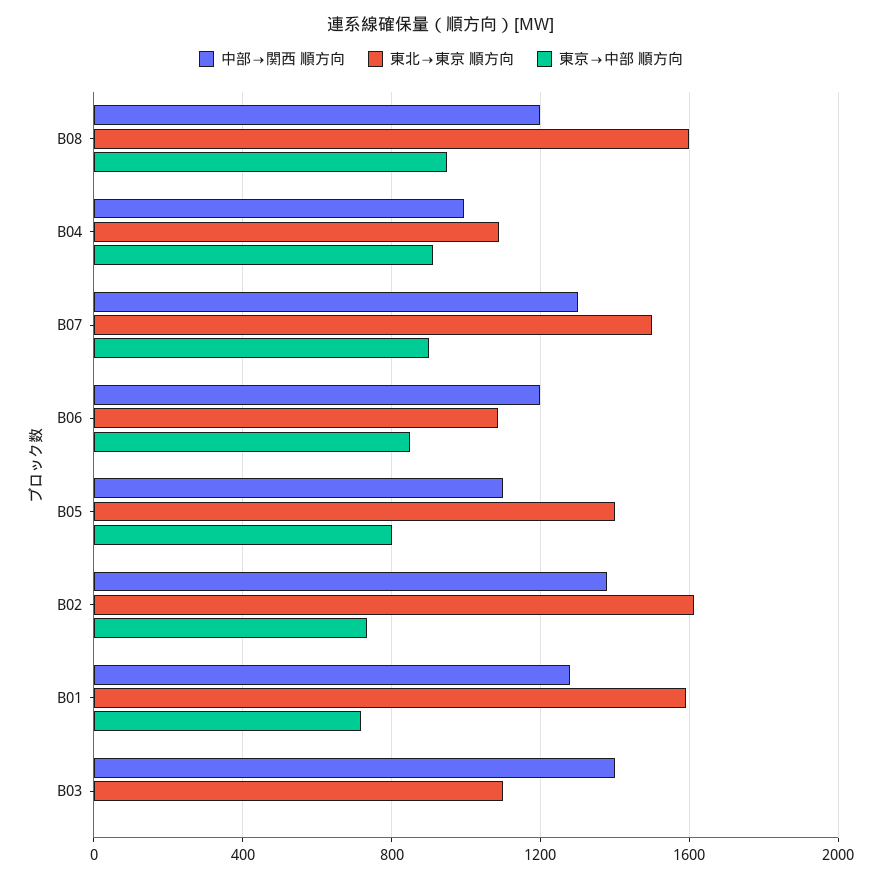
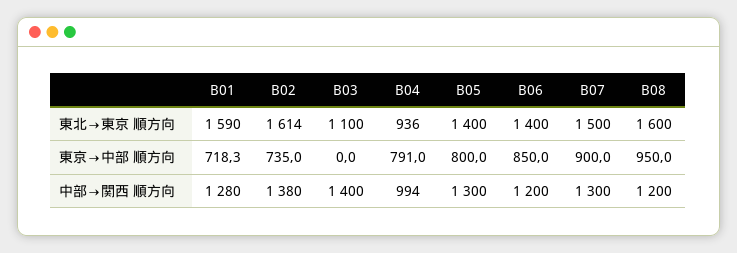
東北→東京 順方向, B04: 1100 -> 936
東京→中部 順方向, B04: 900 -> 791
東北→東京 順方向, B06: 1100 -> 1400
中部→関西 順方向, B05: 1100 -> 1300

